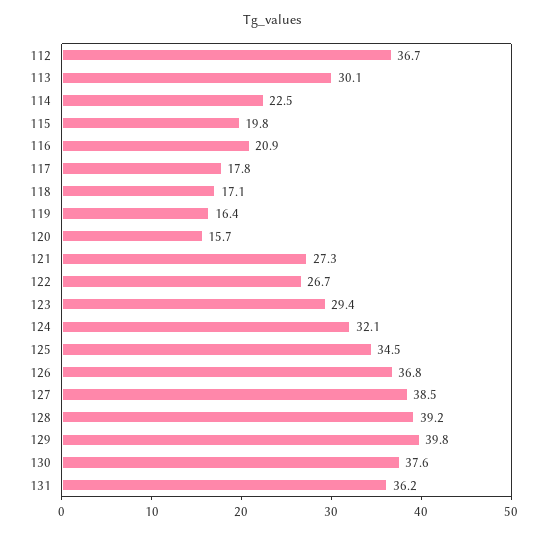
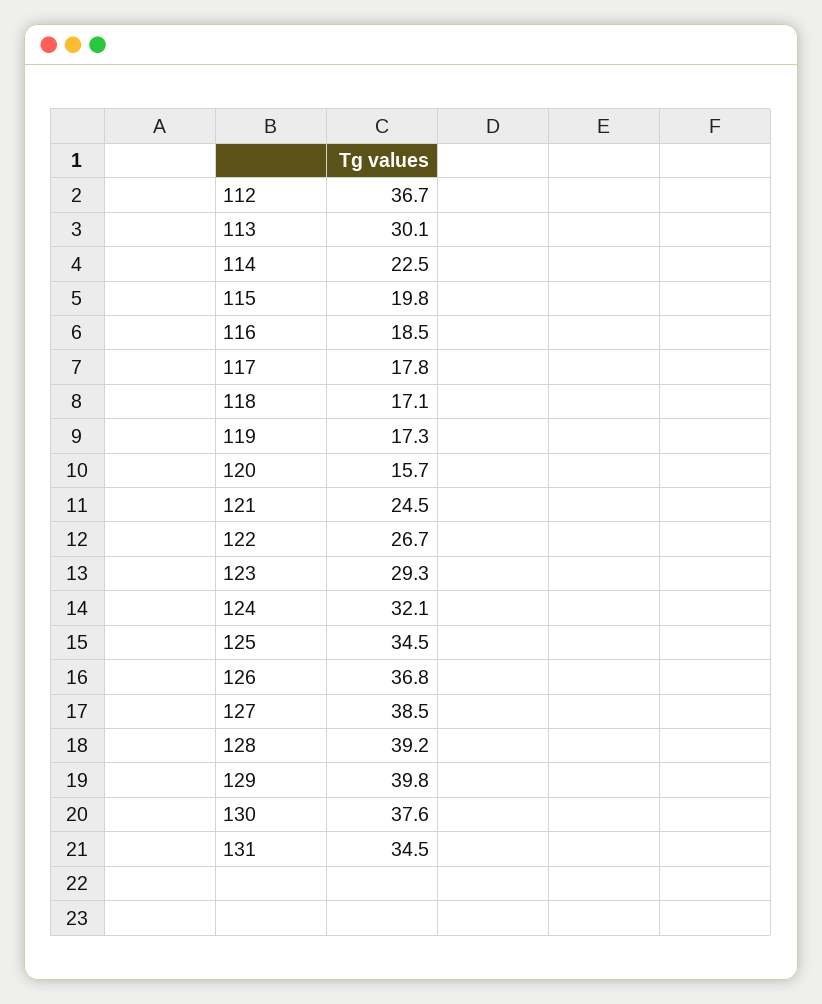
116: 20.9 -> 18.5
119: 16.4 -> 17.3
121: 27.3 -> 24.5
123: 29.4 -> 29.3
131: 36.2 -> 34.5

